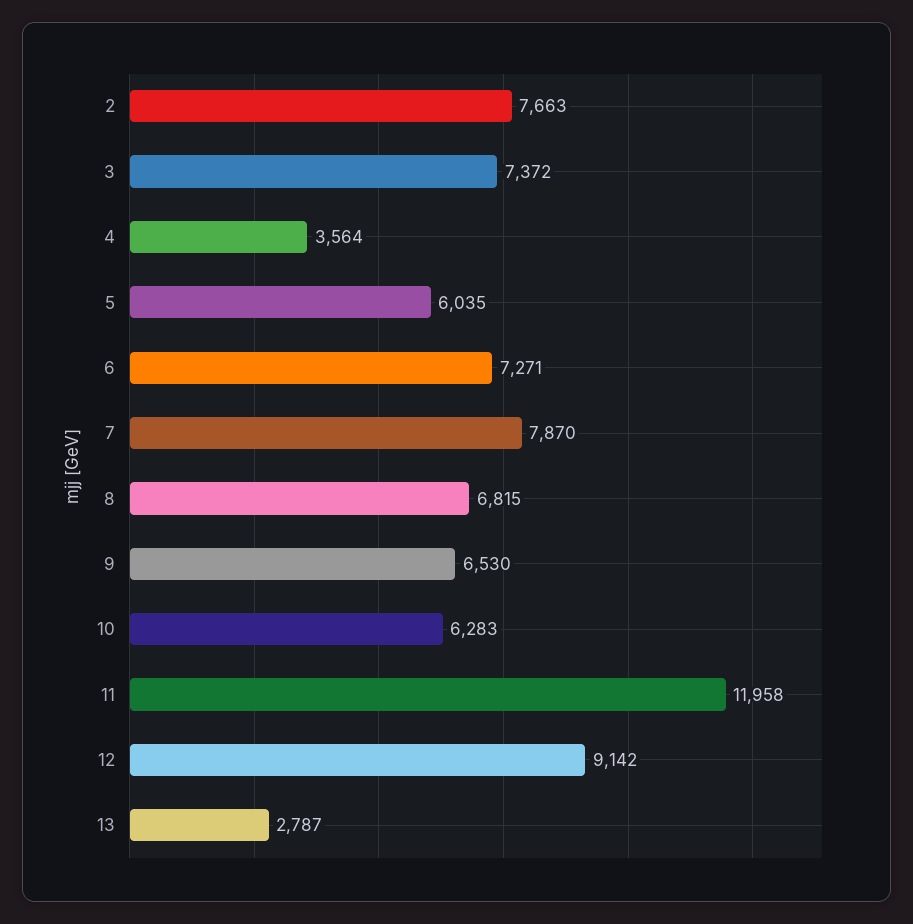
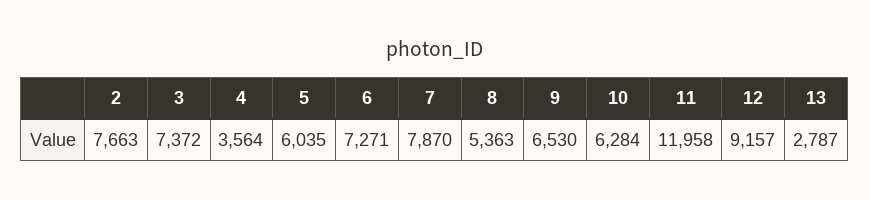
8: 6815 -> 5363
10: 6283 -> 6284
12: 9142 -> 9157

